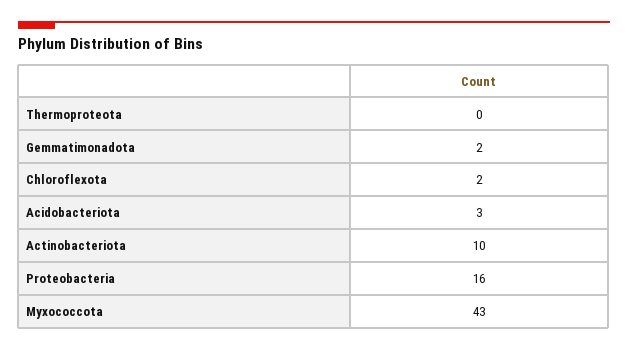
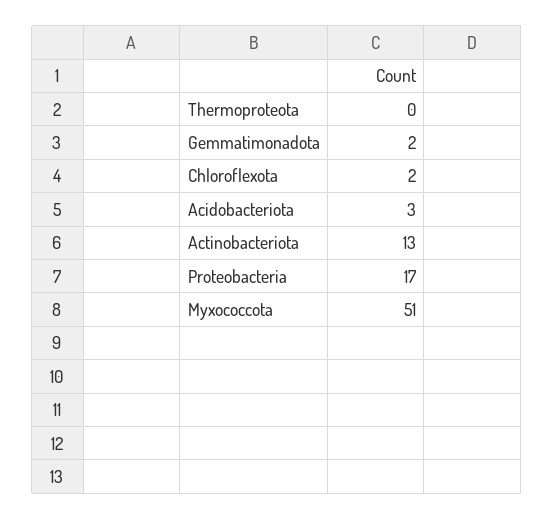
Actinobacteriota: 10 -> 13
Proteobacteria: 16 -> 17
Myxococcota: 43 -> 51

